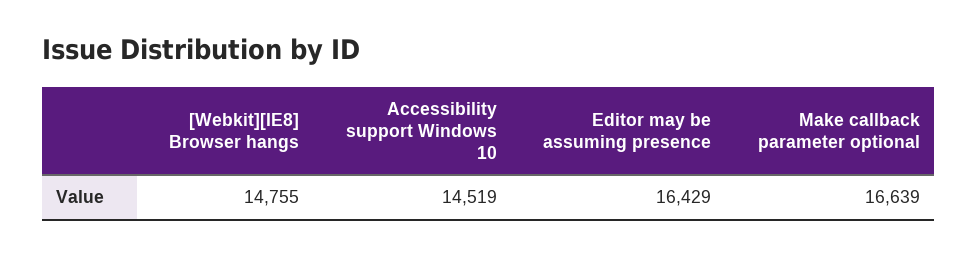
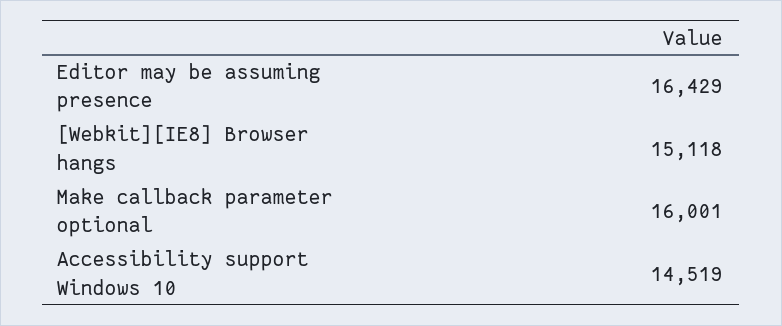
[Webkit][IE8] Browser hangs: 14755 -> 15118
Make callback parameter optional: 16639 -> 16001

